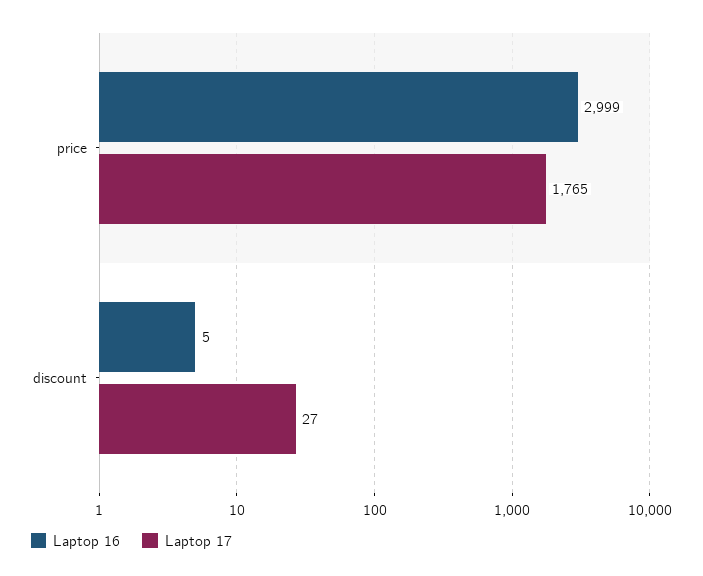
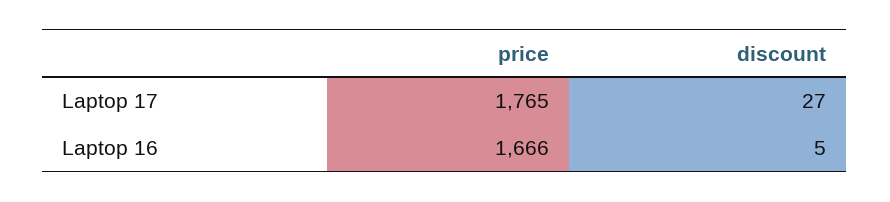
Laptop 16, price: 2999 -> 1666

